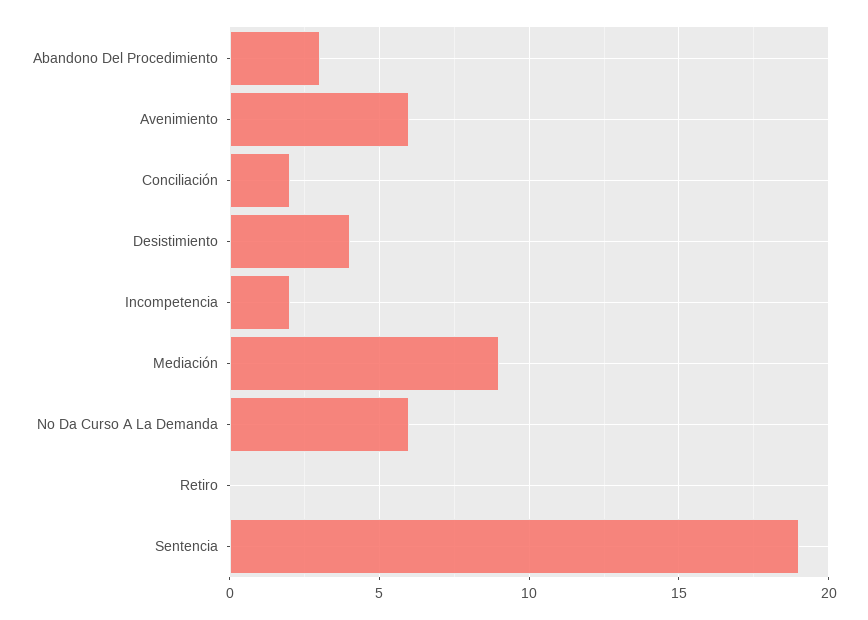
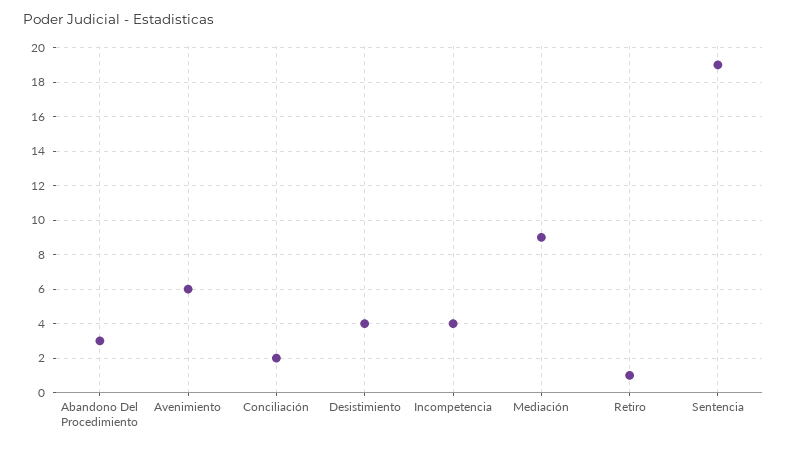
Incompetencia: 2 -> 4
No Da Curso A La Demanda: 6 -> none
Retiro: 0 -> 1

